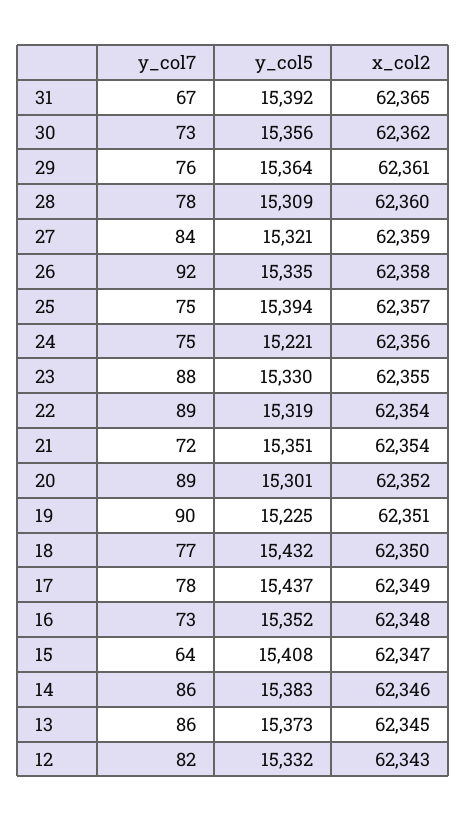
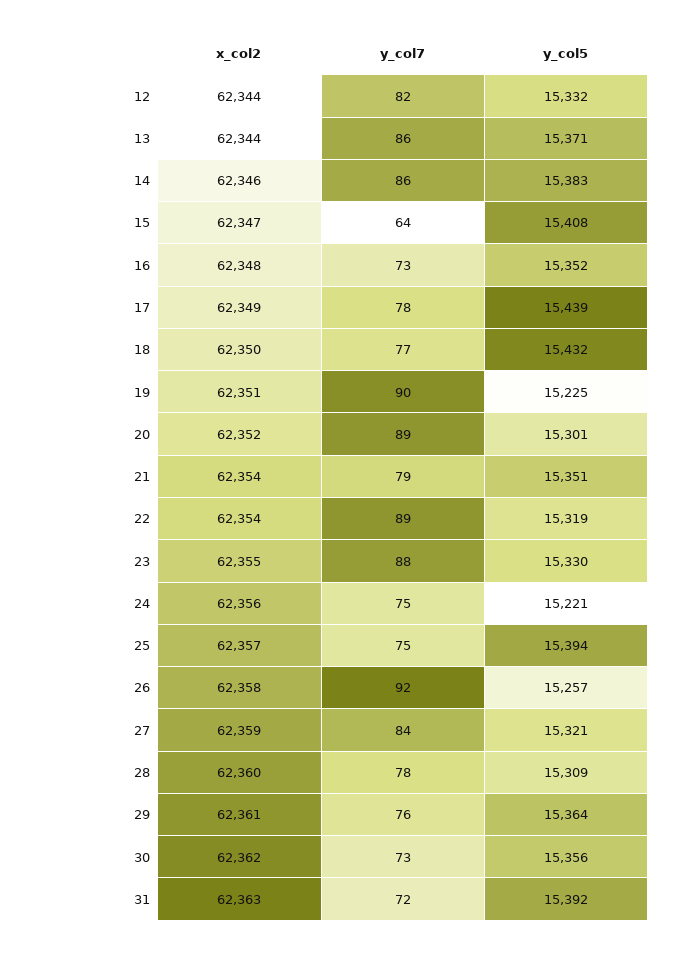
y_col7, 31: 67 -> 72
x_col2, 31: 62365 -> 62363
y_col5, 26: 15335 -> 15257
y_col7, 21: 72 -> 79
y_col5, 17: 15437 -> 15439
y_col5, 13: 15373 -> 15371
x_col2, 13: 62345 -> 62344
x_col2, 12: 62343 -> 62344

